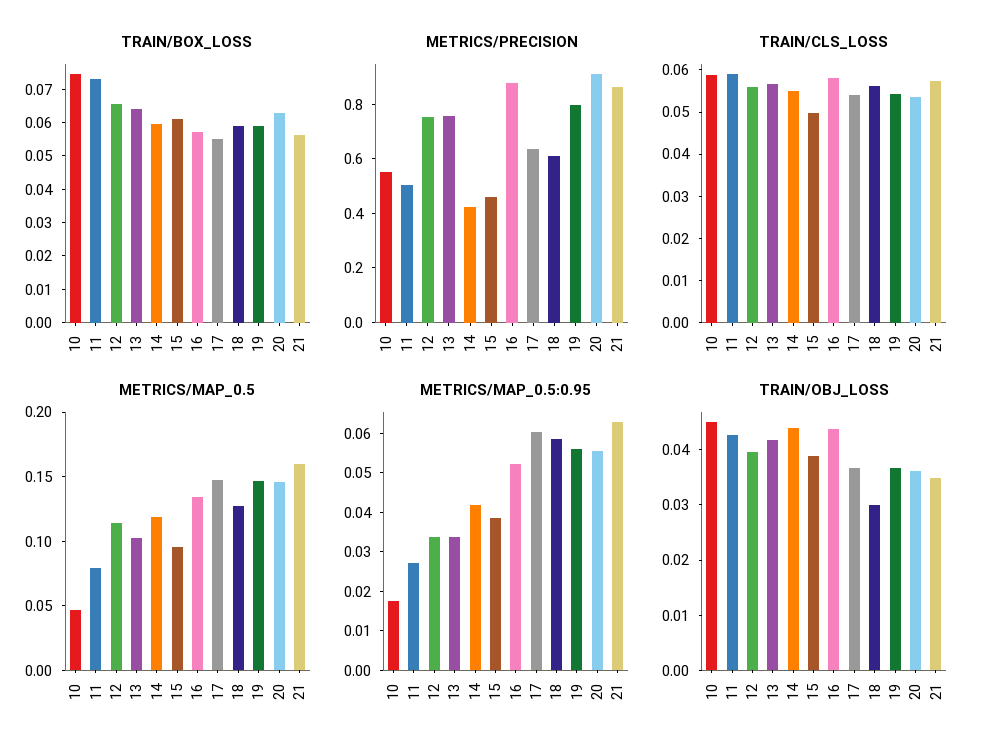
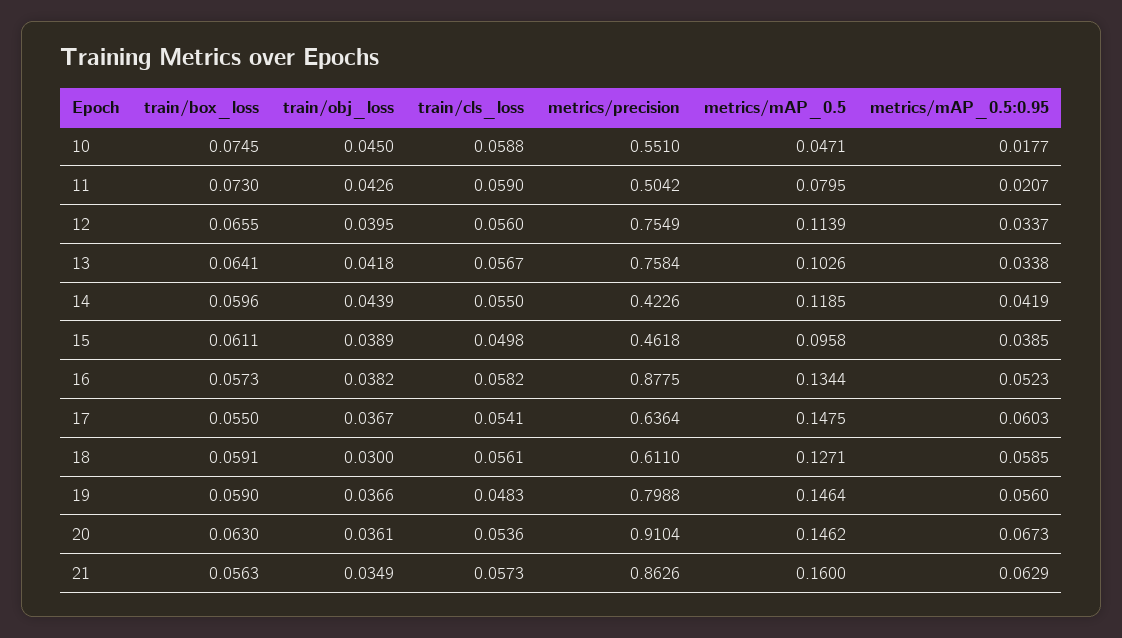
TRAIN/CLS_LOSS, 19: 0.054 -> 0.0483
METRICS/MAP_0.5:0.95, 11: 0.0275 -> 0.0207
METRICS/MAP_0.5:0.95, 20: 0.055 -> 0.0673
TRAIN/OBJ_LOSS, 16: 0.044 -> 0.0382

